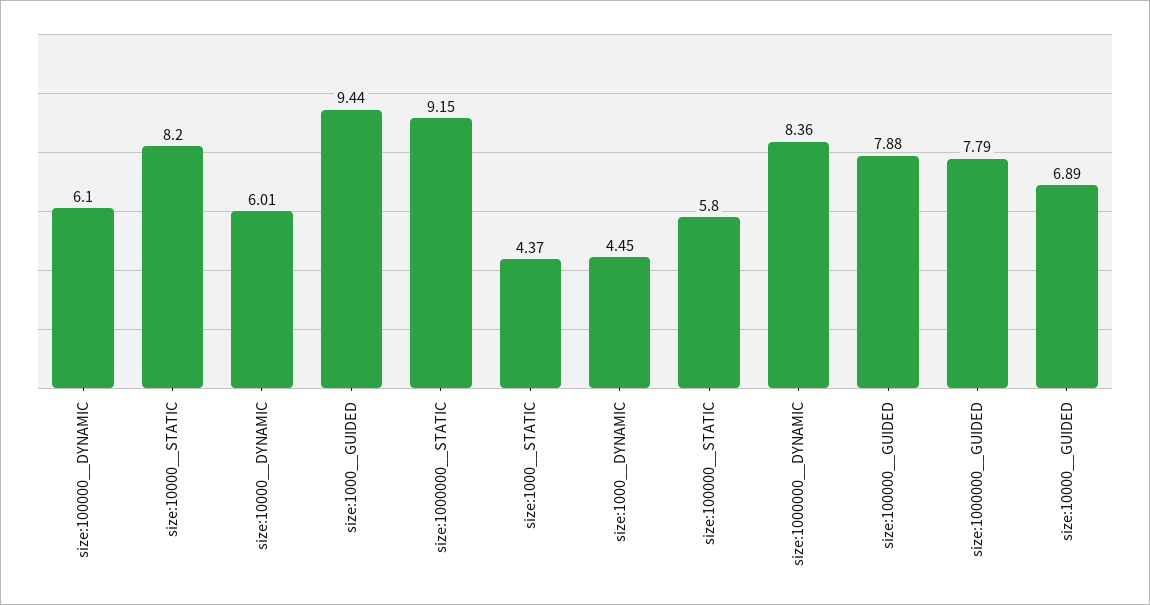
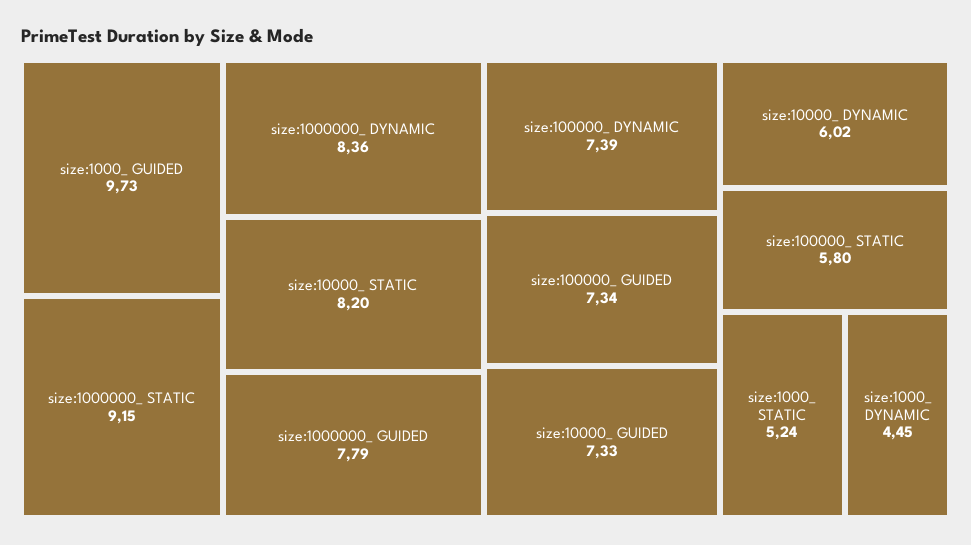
size:100000__DYNAMIC: 6.1 -> 7.39
size:10000__DYNAMIC: 6.01 -> 6.02
size:1000__GUIDED: 9.44 -> 9.73
size:1000__STATIC: 4.37 -> 5.24
size:100000__GUIDED: 7.88 -> 7.34
size:10000__GUIDED: 6.89 -> 7.33

